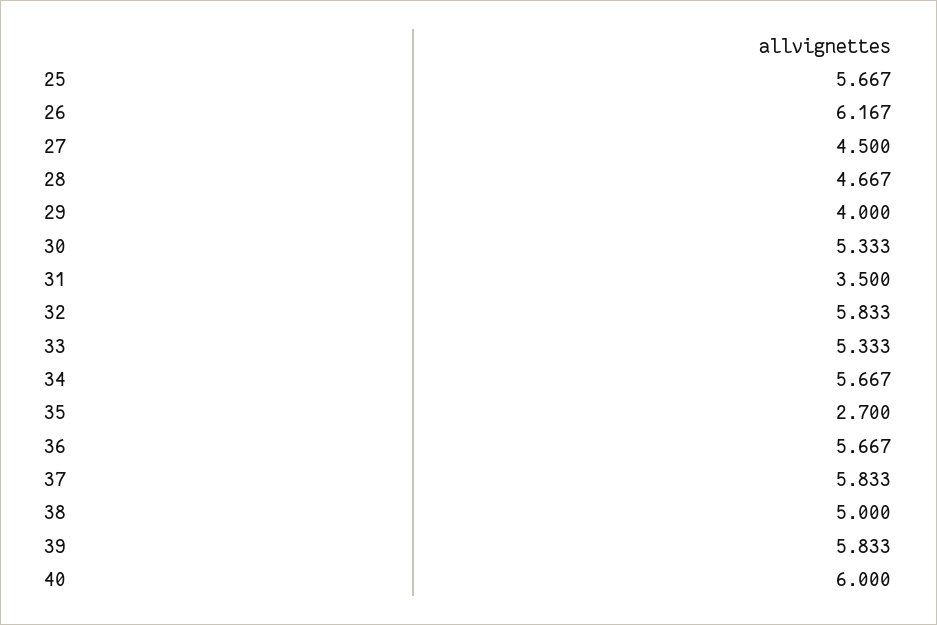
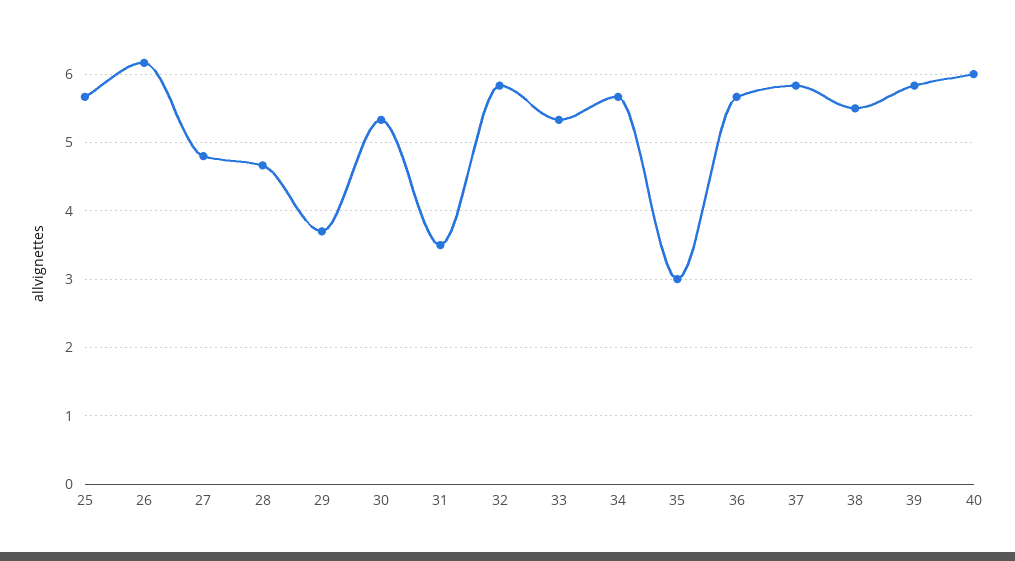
27: 4.5 -> 4.8
29: 4 -> 3.7
35: 2.7 -> 3
38: 5 -> 5.5

